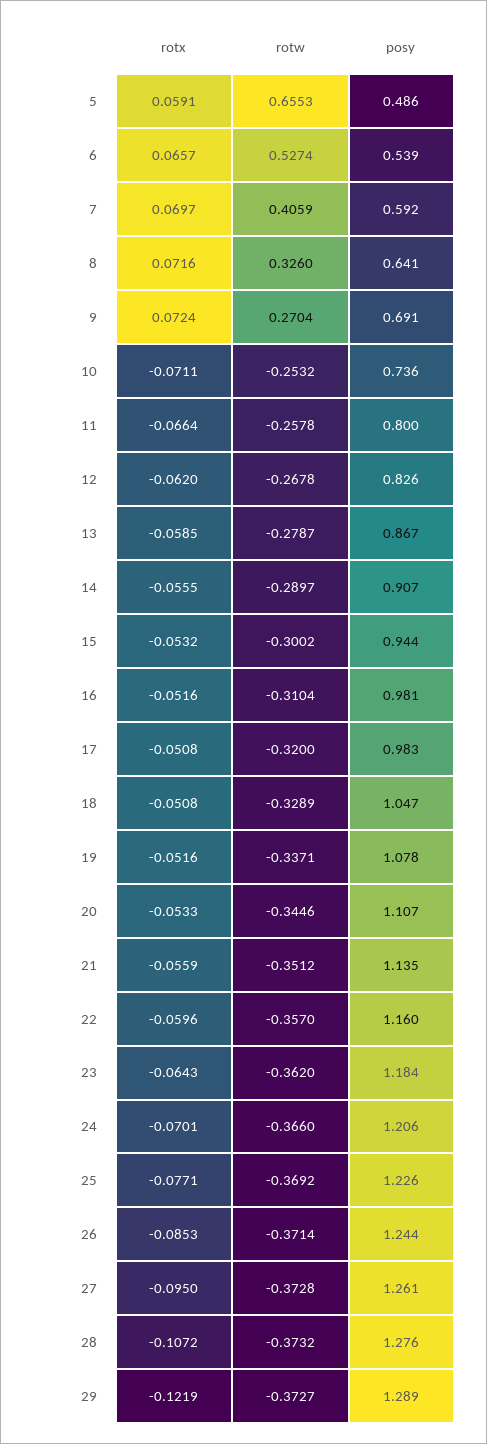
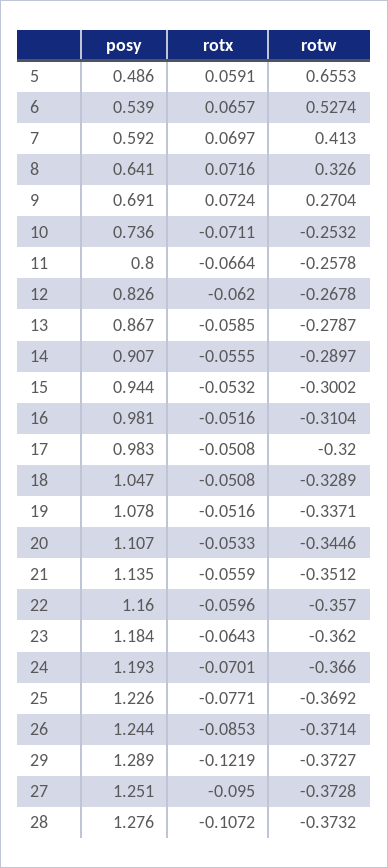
rotw, 7: 0.4059 -> 0.413
posy, 24: 1.206 -> 1.193
posy, 27: 1.261 -> 1.251

